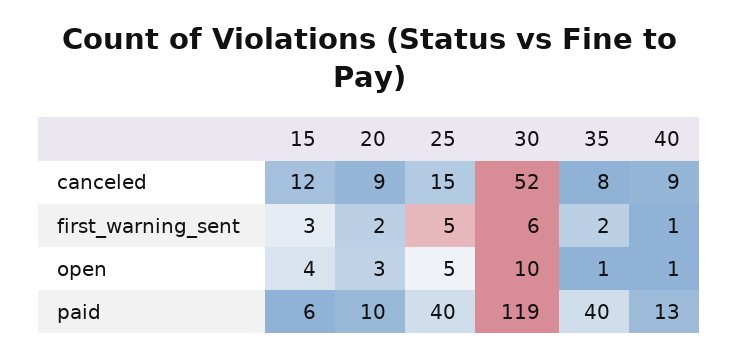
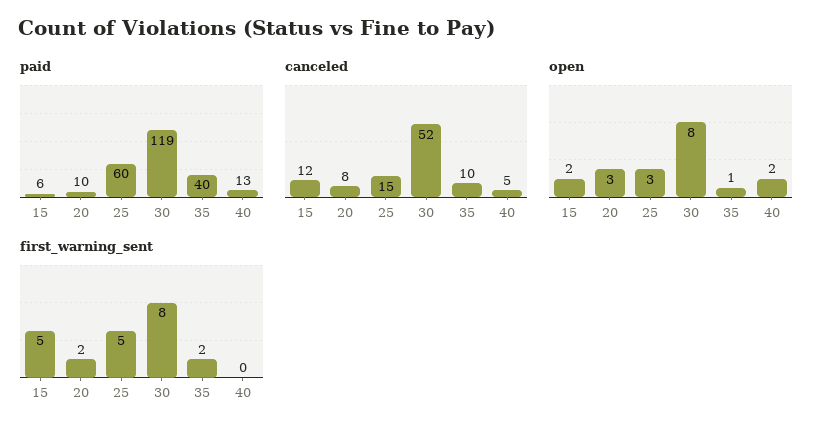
canceled, 20: 9 -> 8
canceled, 35: 8 -> 10
canceled, 40: 9 -> 5
first_warning_sent, 15: 3 -> 5
first_warning_sent, 30: 6 -> 8
first_warning_sent, 40: 1 -> 0
open, 15: 4 -> 2
open, 25: 5 -> 3
open, 30: 10 -> 8
open, 40: 1 -> 2
paid, 25: 40 -> 60

